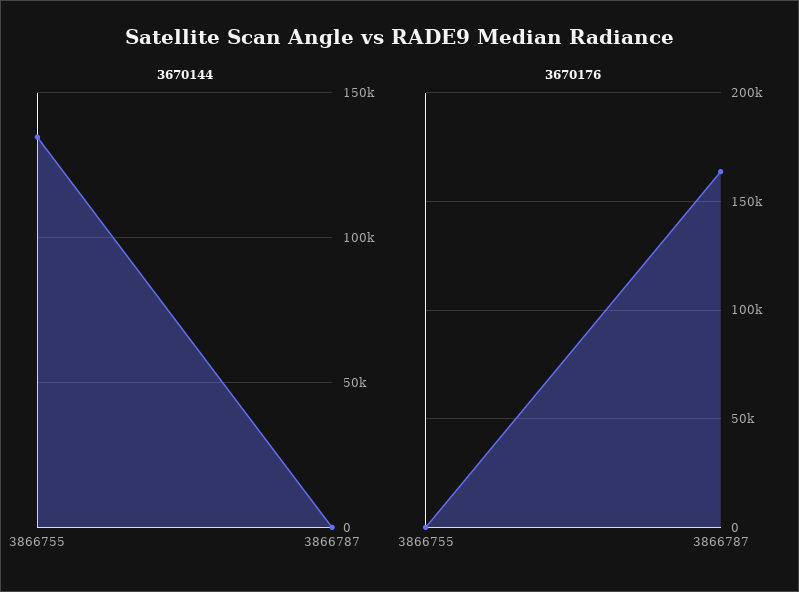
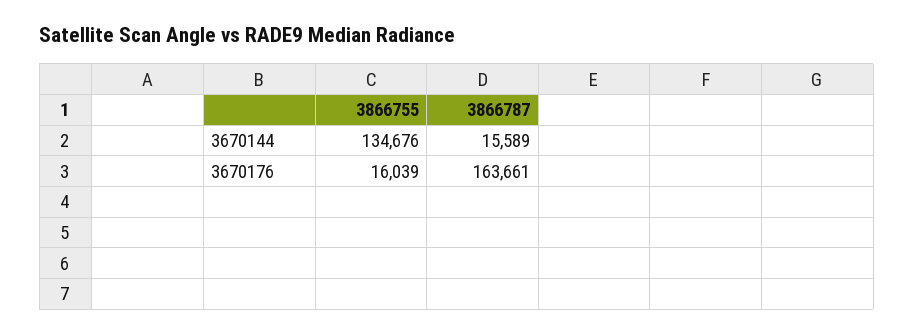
3670144, 3866787: 0 -> 15589
3670176, 3866755: 0 -> 16039

